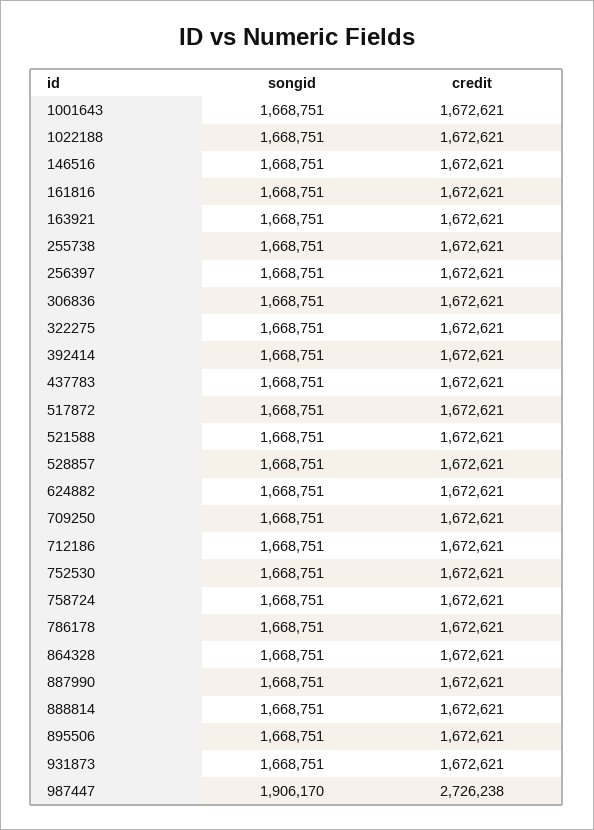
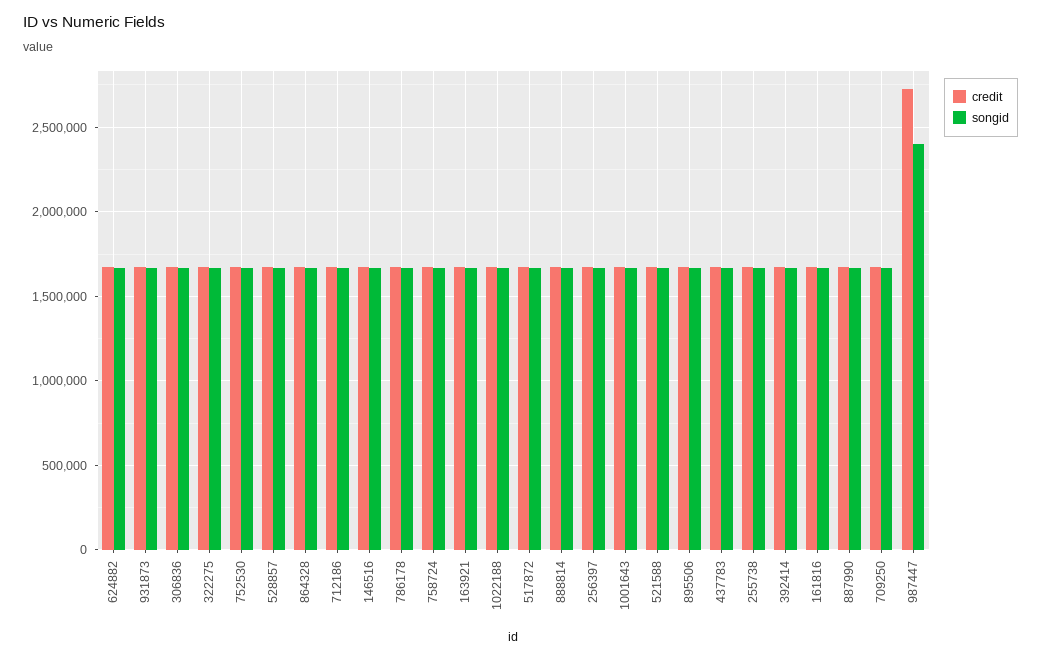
songid, 987447: 1906170 -> 2400000

